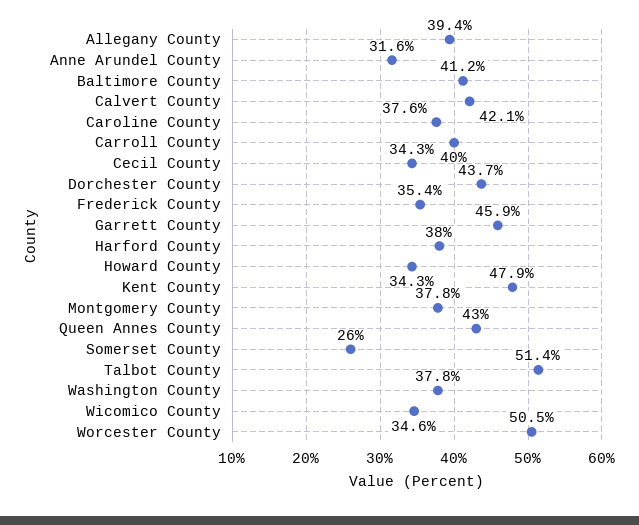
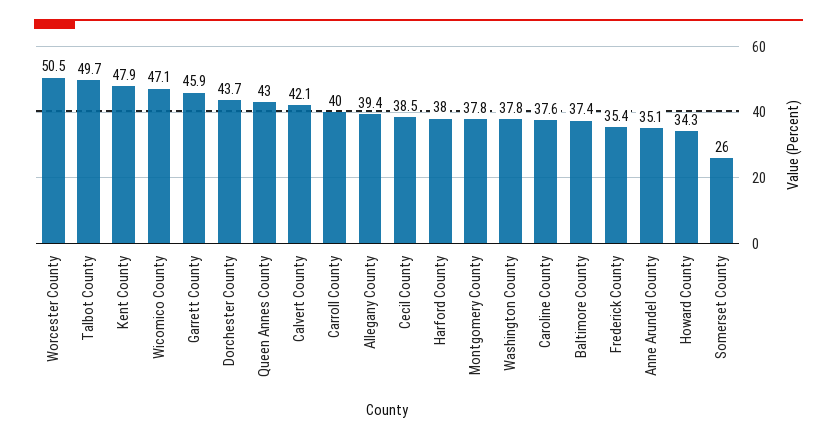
Anne Arundel County: 31.6 -> 35.1
Baltimore County: 41.2 -> 37.4
Cecil County: 34.3 -> 38.5
Talbot County: 51.4 -> 49.7
Wicomico County: 34.6 -> 47.1

